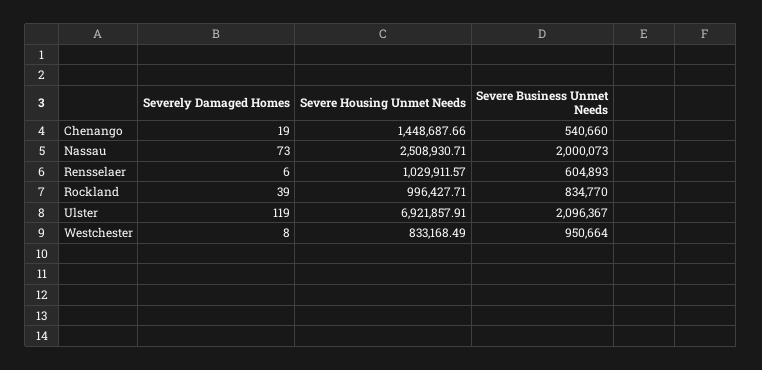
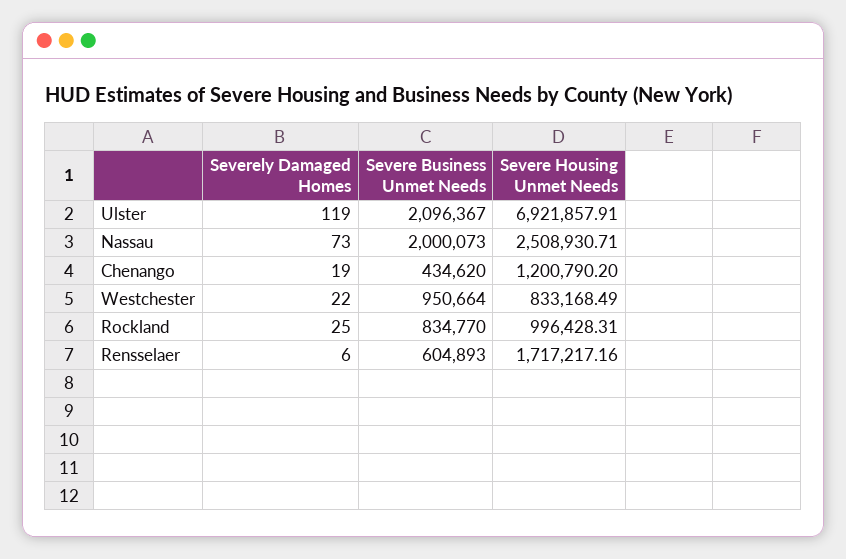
Severe Housing Unmet Needs, Chenango: 1448687.66 -> 1200790.2
Severe Business Unmet Needs, Chenango: 540660 -> 434620
Severe Housing Unmet Needs, Rensselaer: 1029911.57 -> 1717217.16
Severely Damaged Homes, Rockland: 39 -> 25
Severe Housing Unmet Needs, Rockland: 996427.71 -> 996428.31
Severely Damaged Homes, Westchester: 8 -> 22

